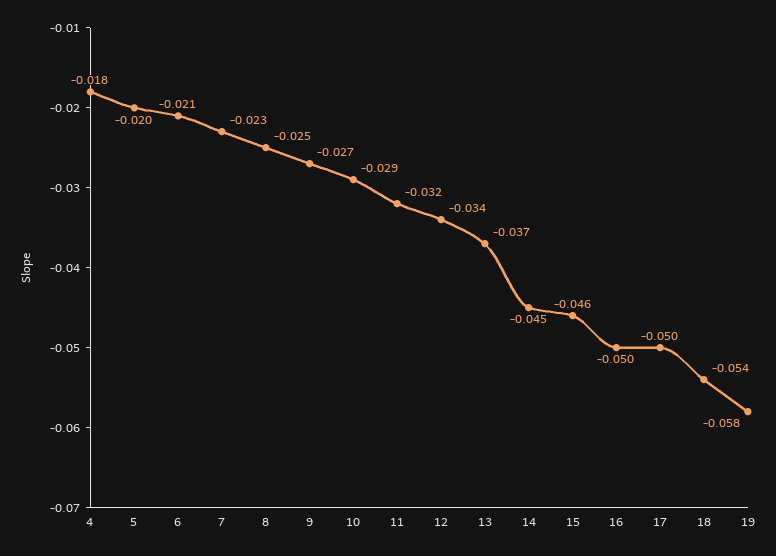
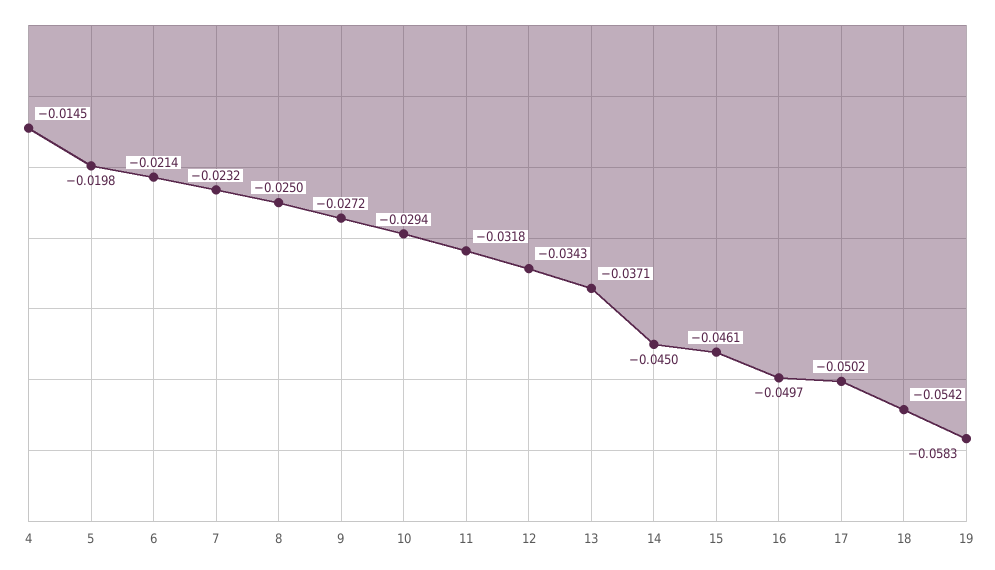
4: -0.018 -> -0.0145

